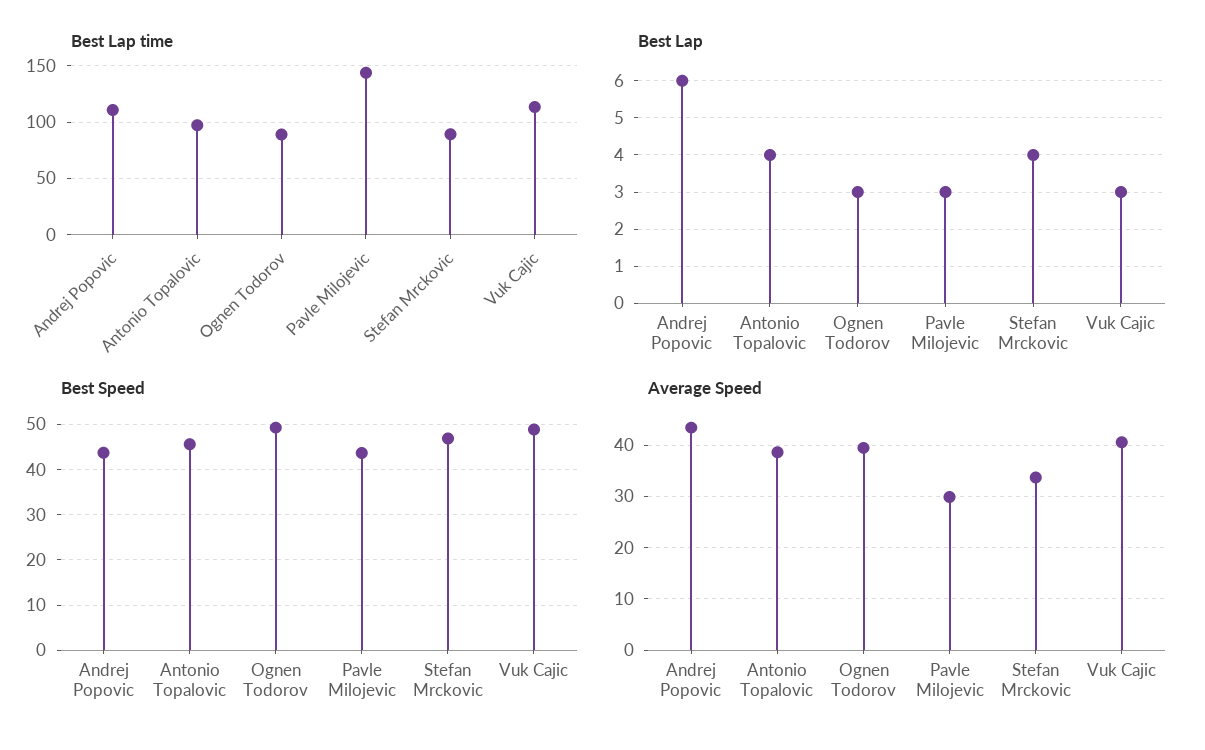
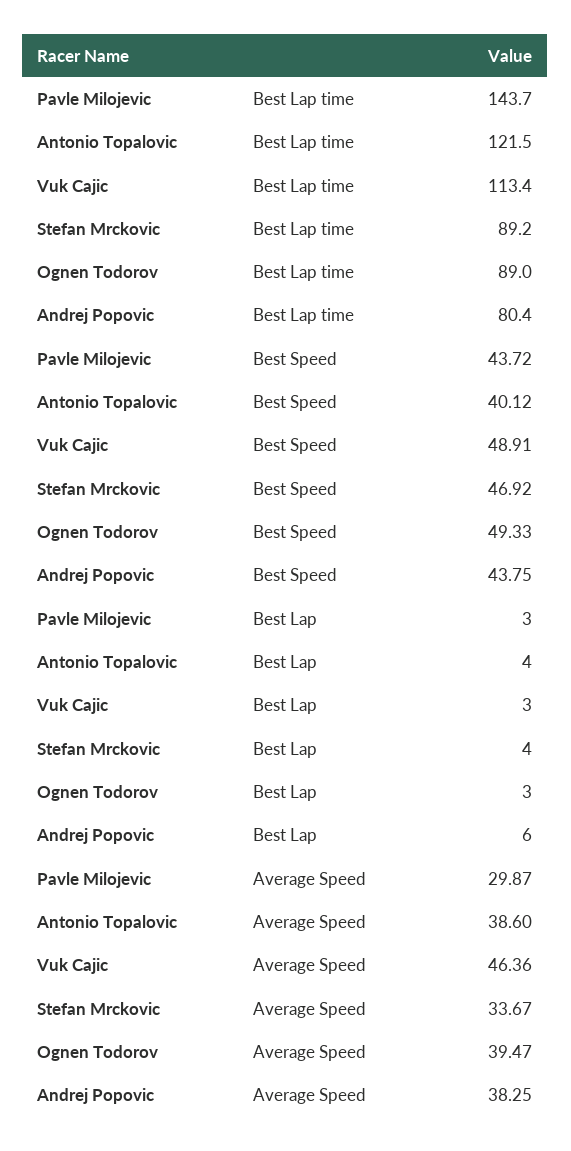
Best Lap time, Andrej Popovic: 110 -> 80.4
Best Lap time, Antonio Topalovic: 100 -> 121.5
Best Speed, Antonio Topalovic: 46 -> 40.12
Average Speed, Andrej Popovic: 44 -> 38.25
Average Speed, Vuk Cajic: 40 -> 46.36

